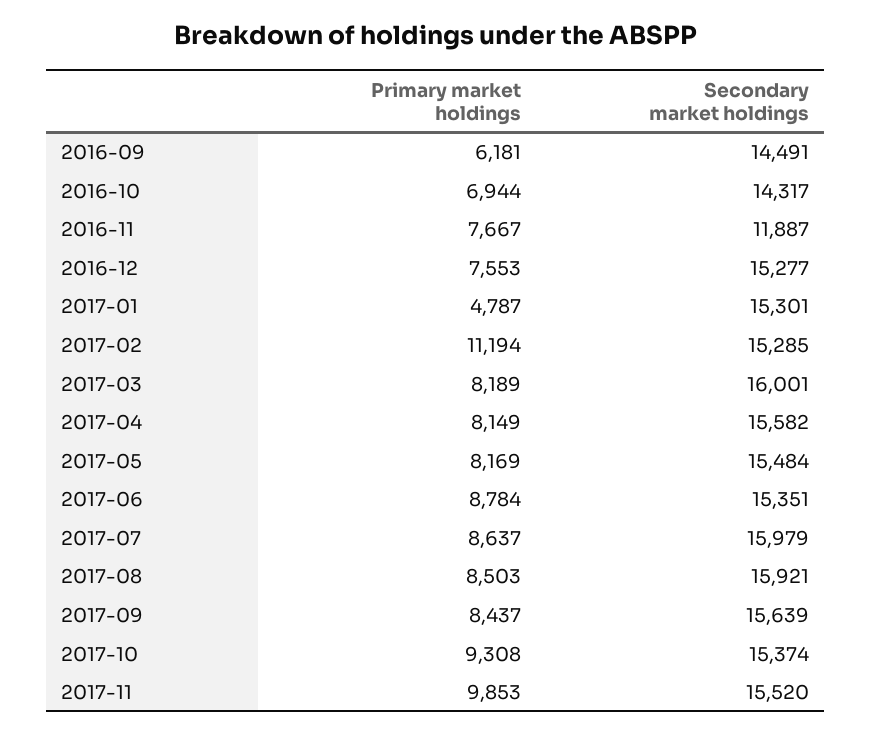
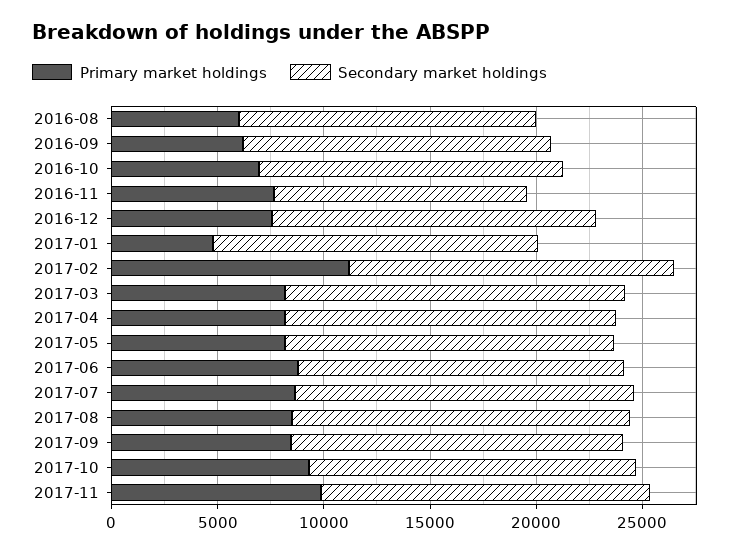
Primary market holdings, 2016-08: none -> 6000
Secondary market holdings, 2016-08: none -> 14000

